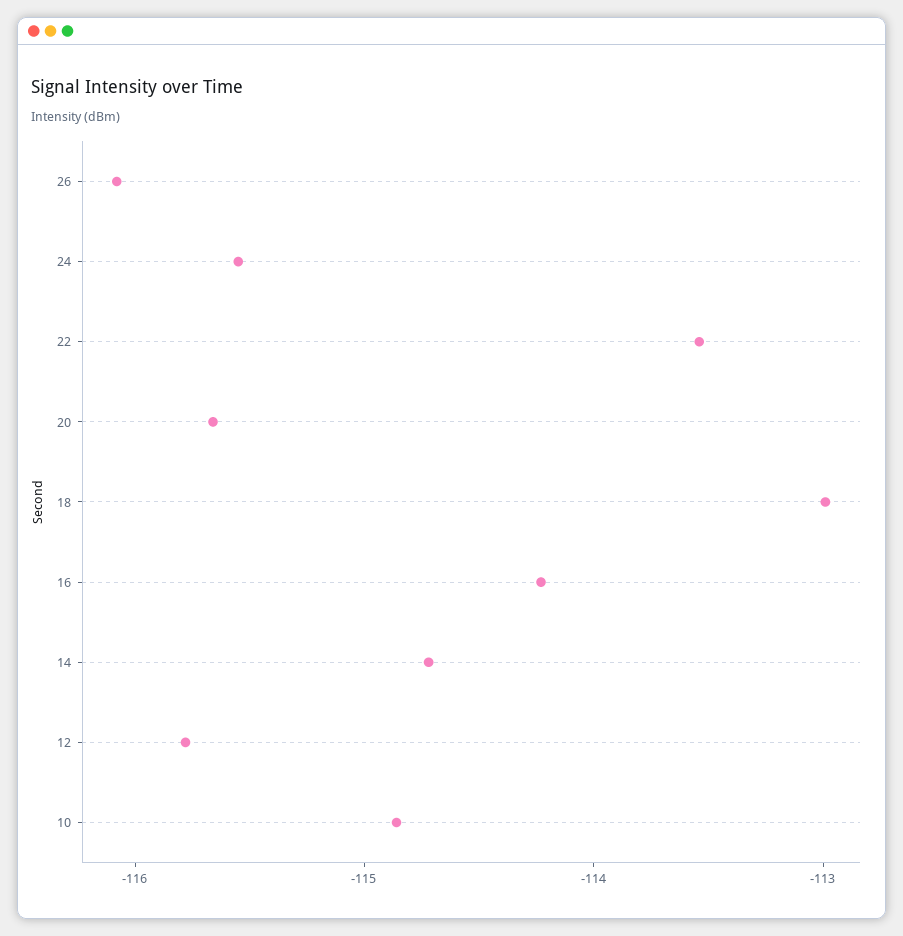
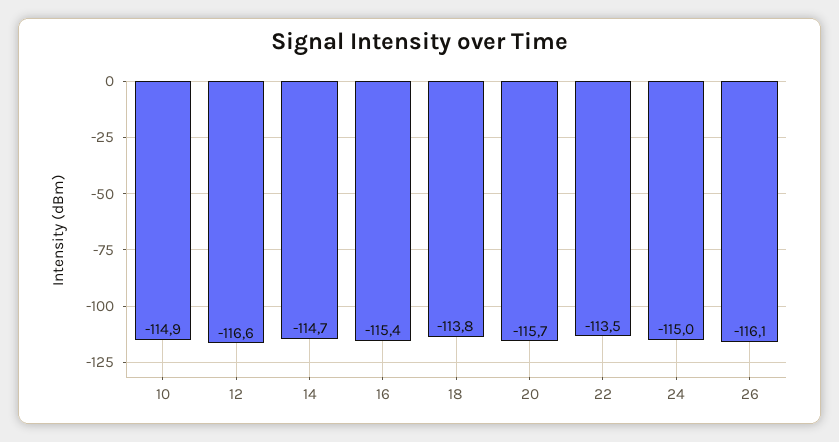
24: -115.6 -> -115
18: -113 -> -113.8
16: -114.2 -> -115.4
12: -115.8 -> -116.6

